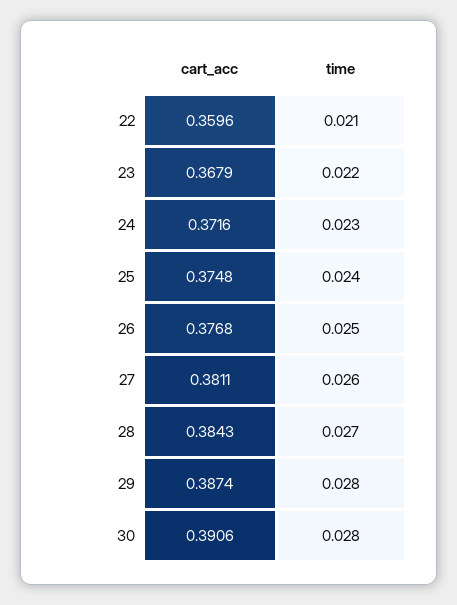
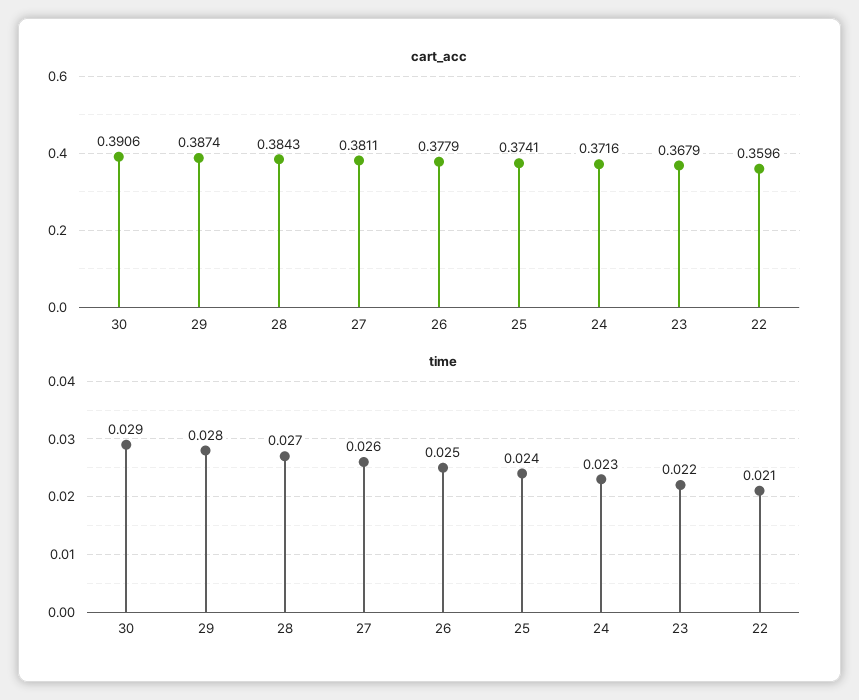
cart_acc, 25: 0.3748 -> 0.3741
cart_acc, 26: 0.3768 -> 0.3779
time, 30: 0.028 -> 0.029

